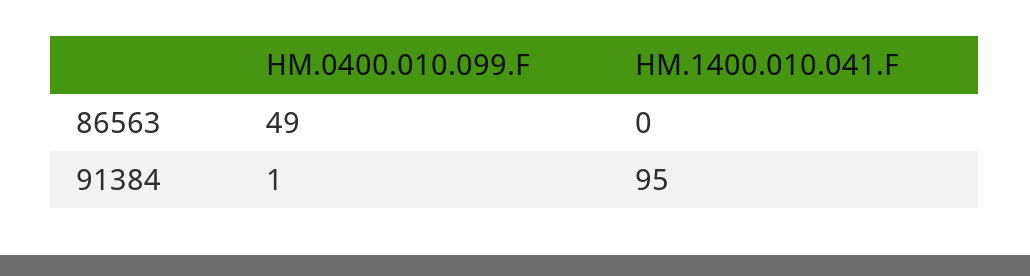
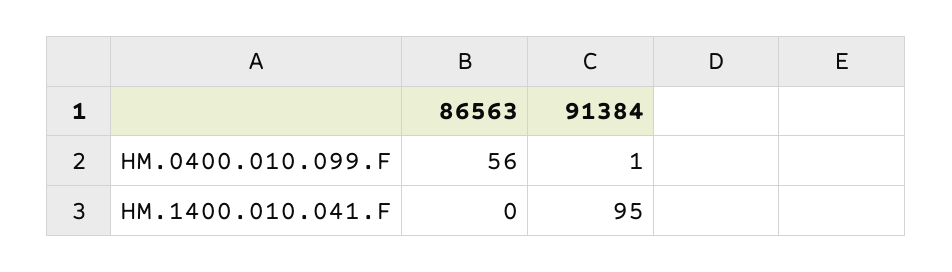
HM.0400.010.099.F, 86563: 49 -> 56

